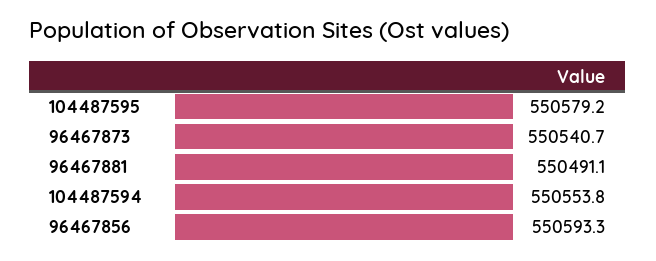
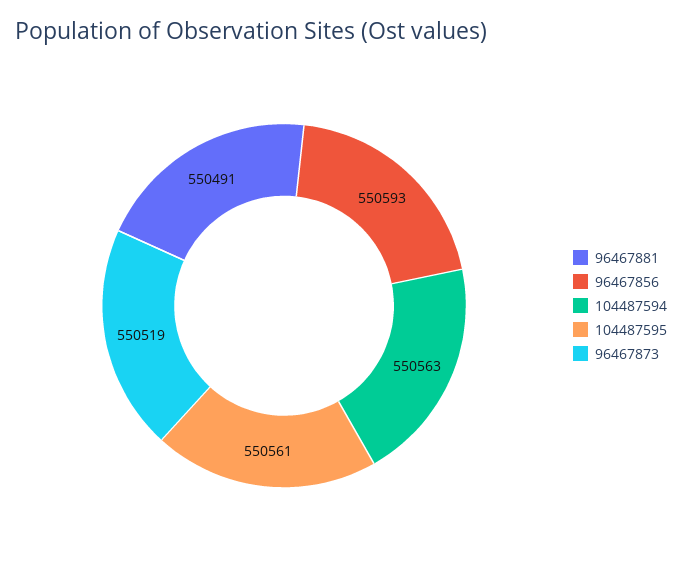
104487595: 550579.2 -> 550561
96467873: 550540.7 -> 550519
104487594: 550553.8 -> 550563

